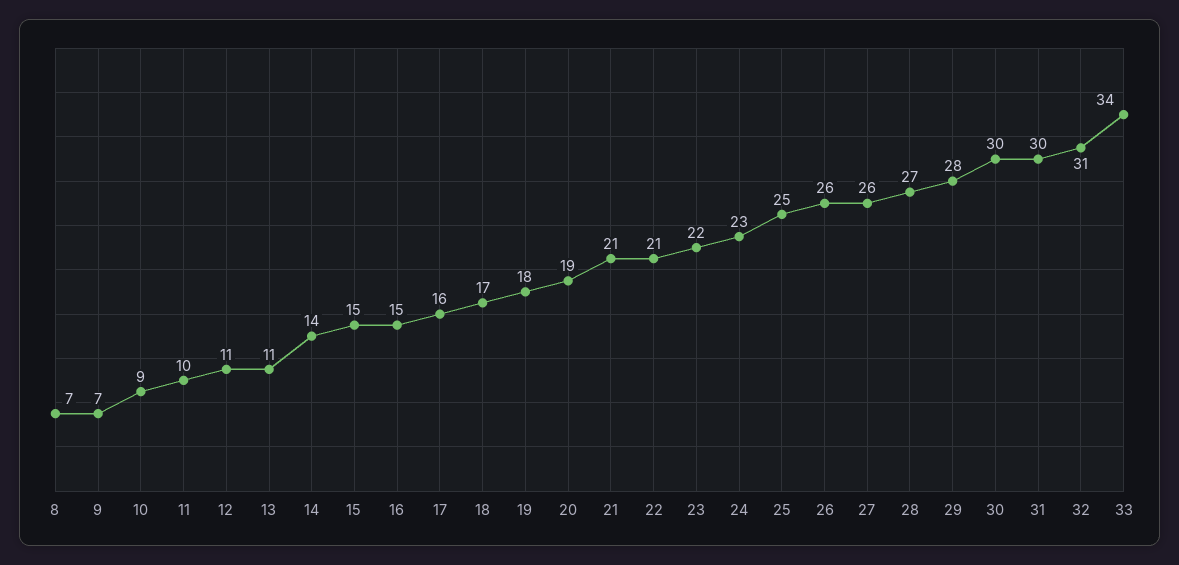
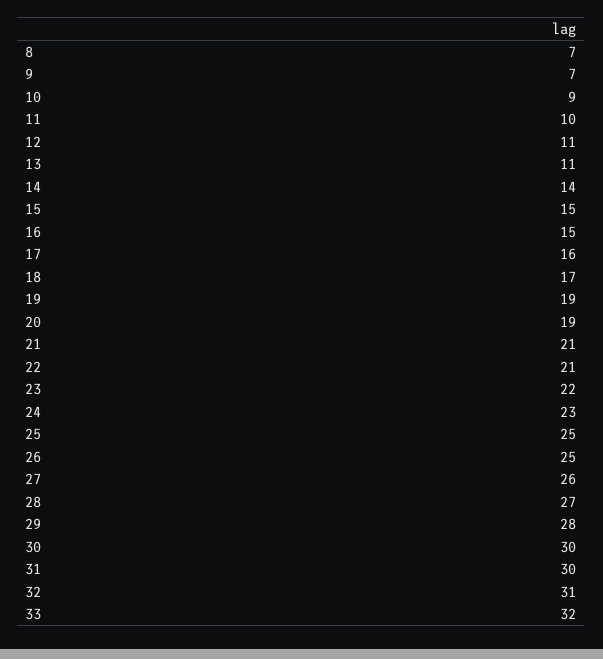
19: 18 -> 19
26: 26 -> 25
33: 34 -> 32

